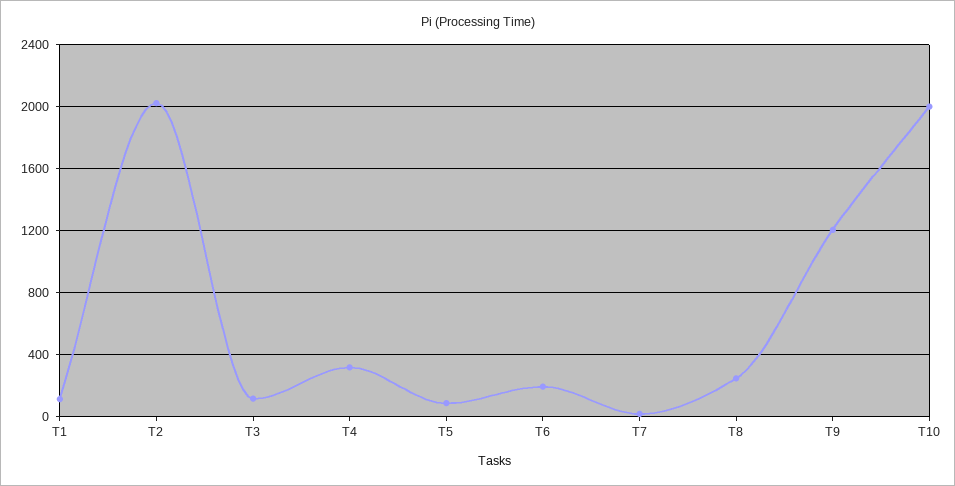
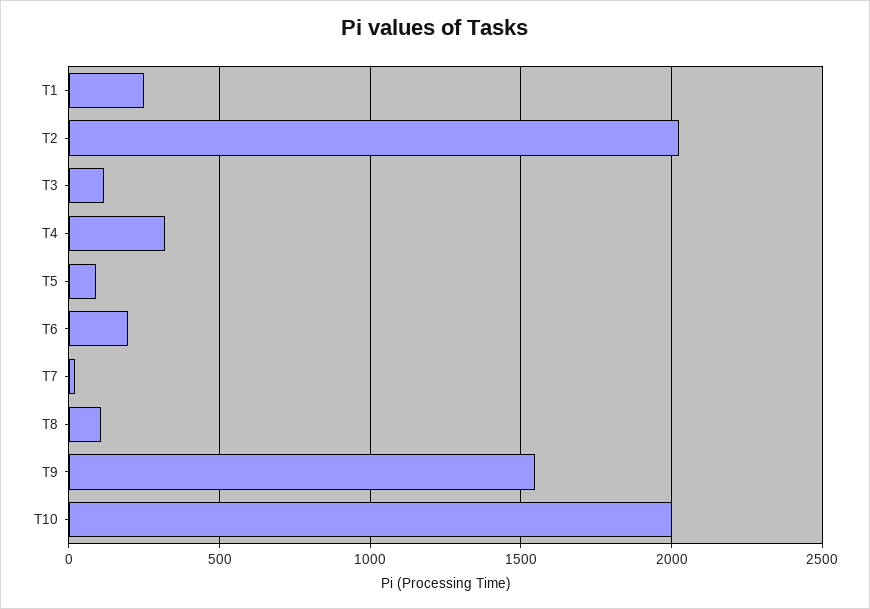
T1: 100 -> 250
T8: 250 -> 100
T9: 1200 -> 1550

